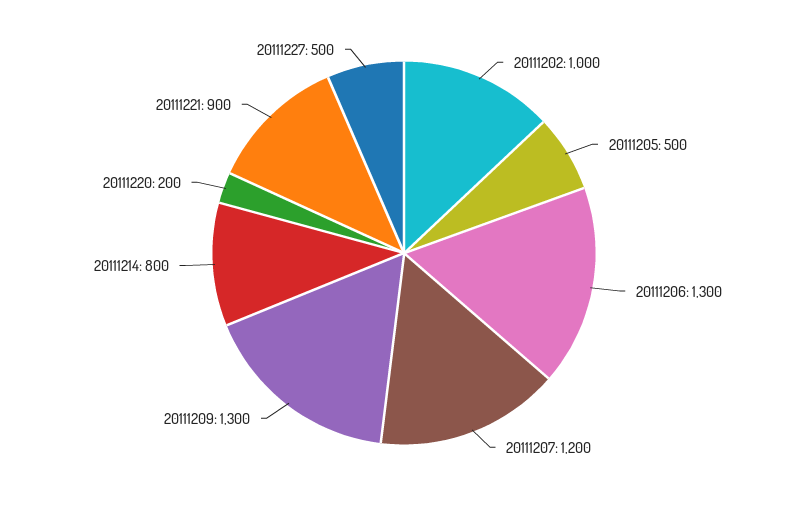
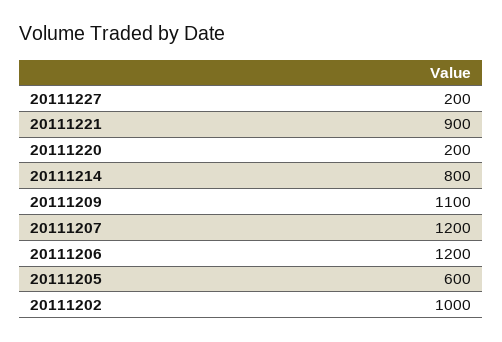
20111205: 500 -> 600
20111206: 1300 -> 1200
20111209: 1300 -> 1100
20111227: 500 -> 200

